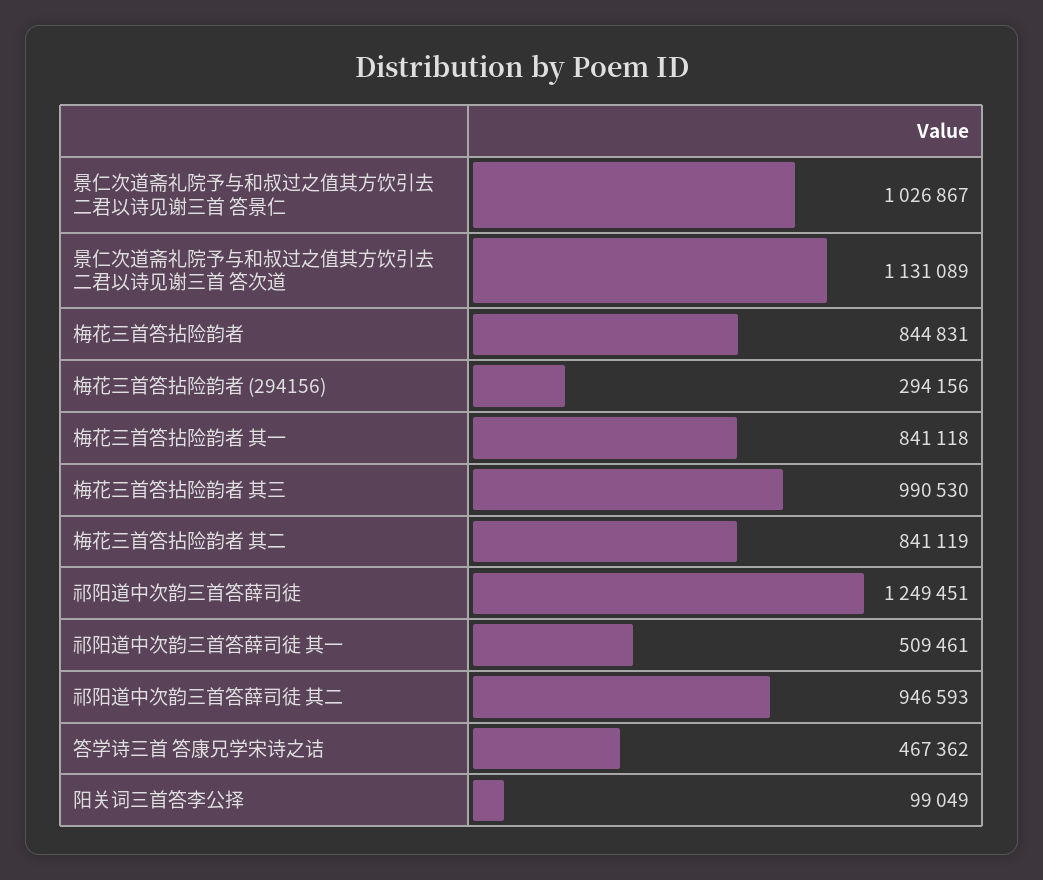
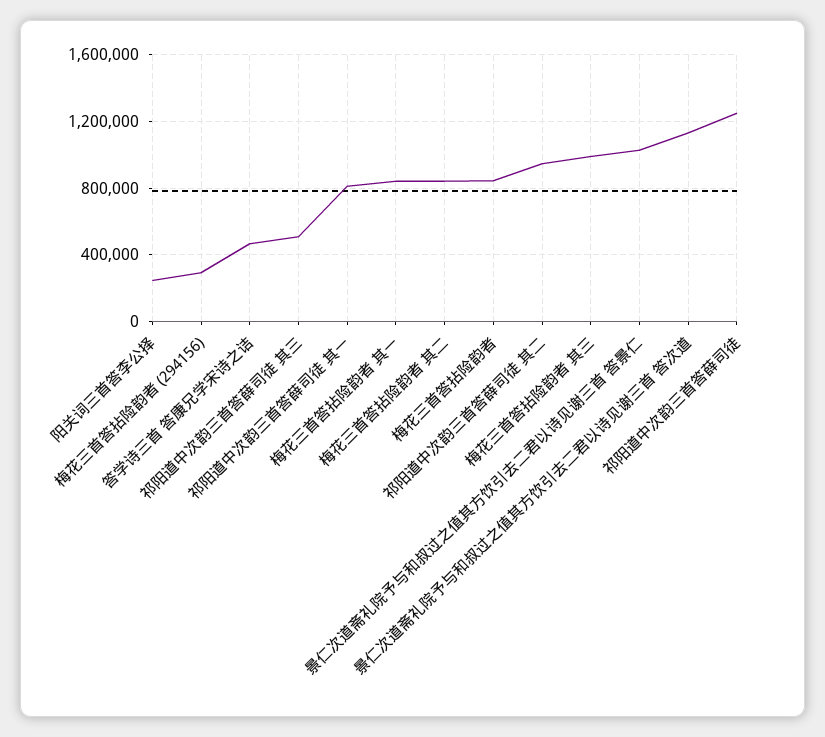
祁阳道中次韵三首答薛司徒 其一: 509461 -> 800000
阳关词三首答李公择: 99049 -> 250000
祁阳道中次韵三首答薛司徒 其三: none -> 500000

